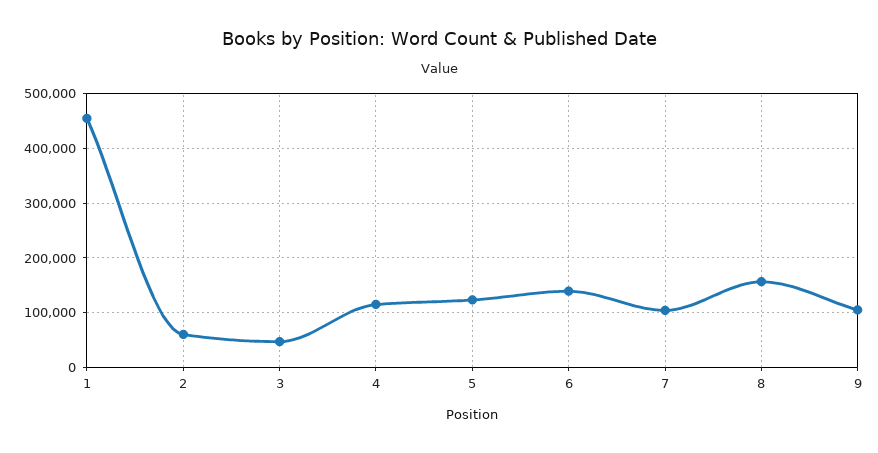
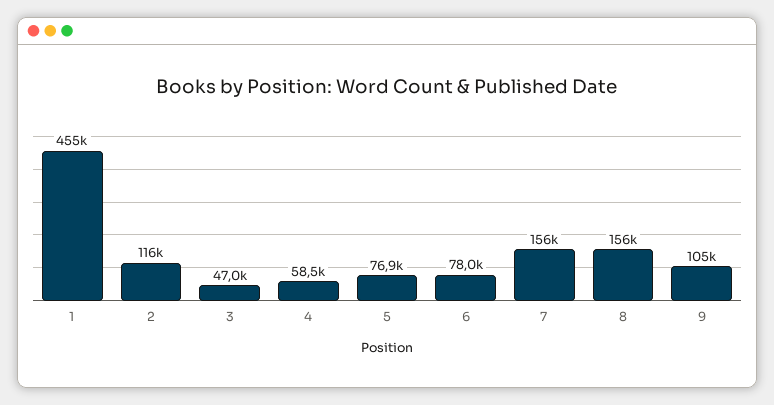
2: 60000 -> 116000
4: 120000 -> 58500
5: 120000 -> 76900
6: 140000 -> 78000
7: 100000 -> 156000

